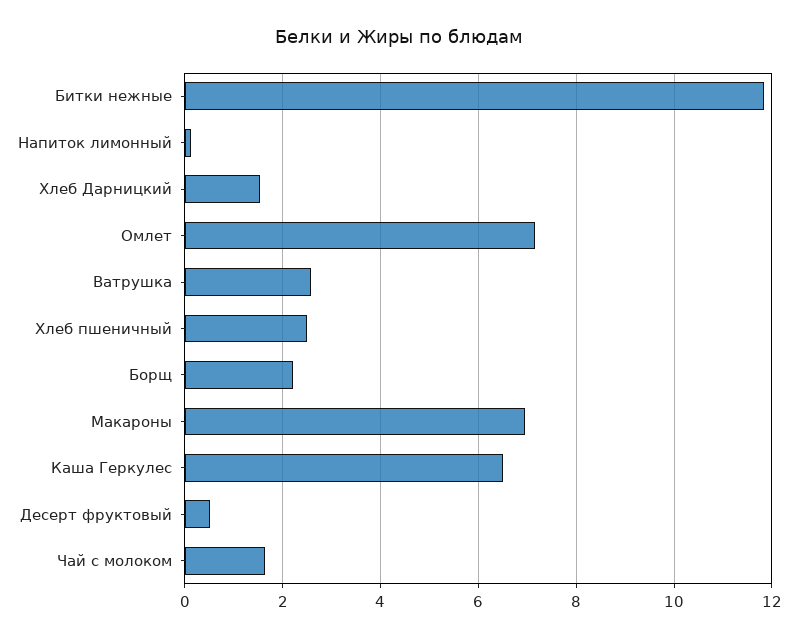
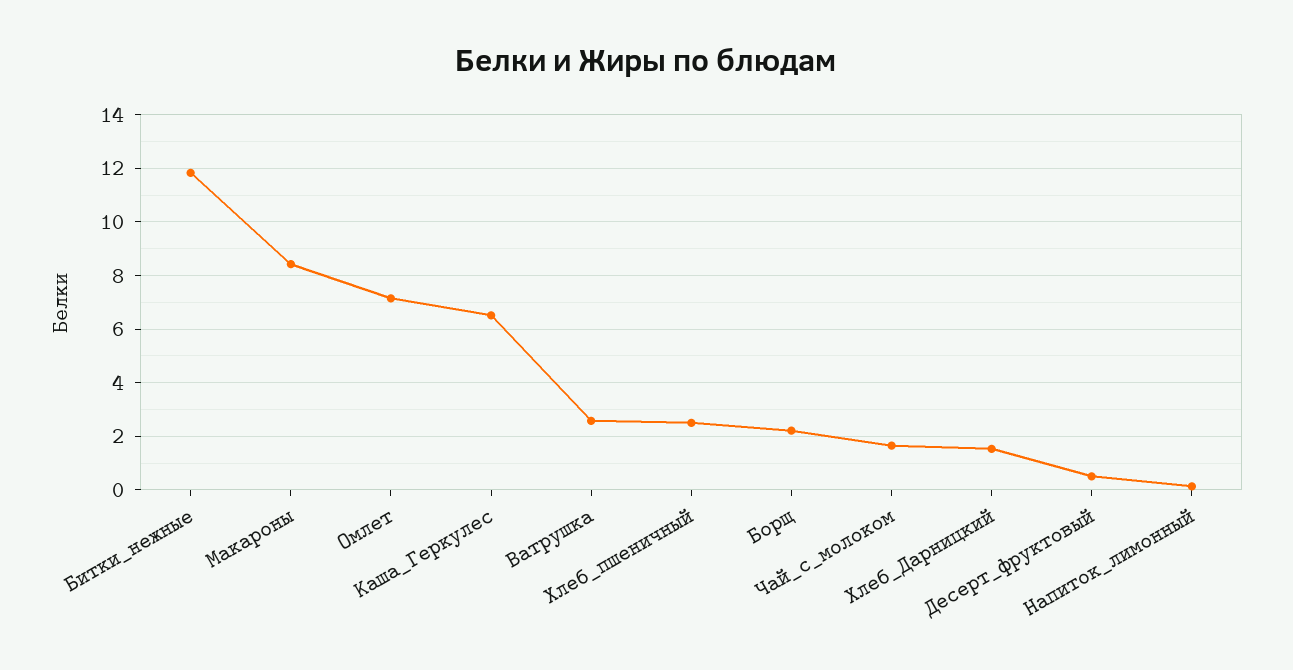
Макароны: 7 -> 8.5

